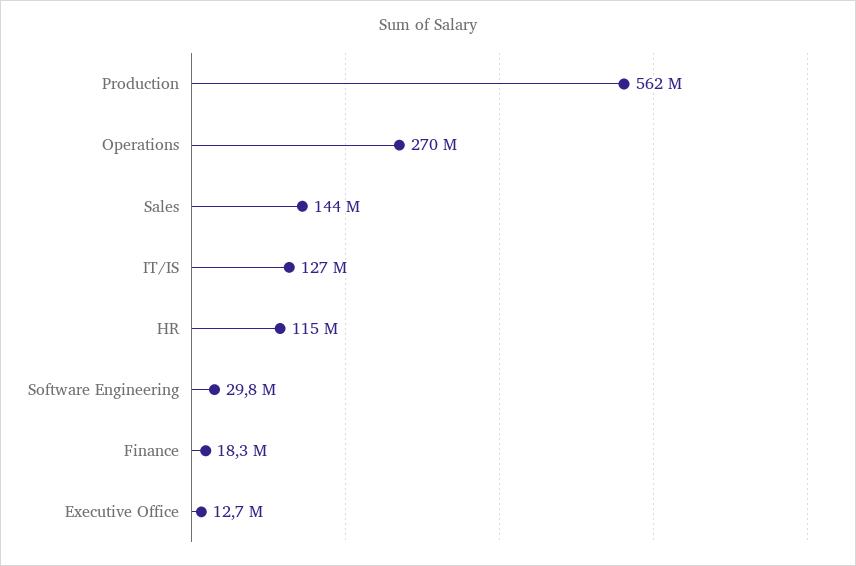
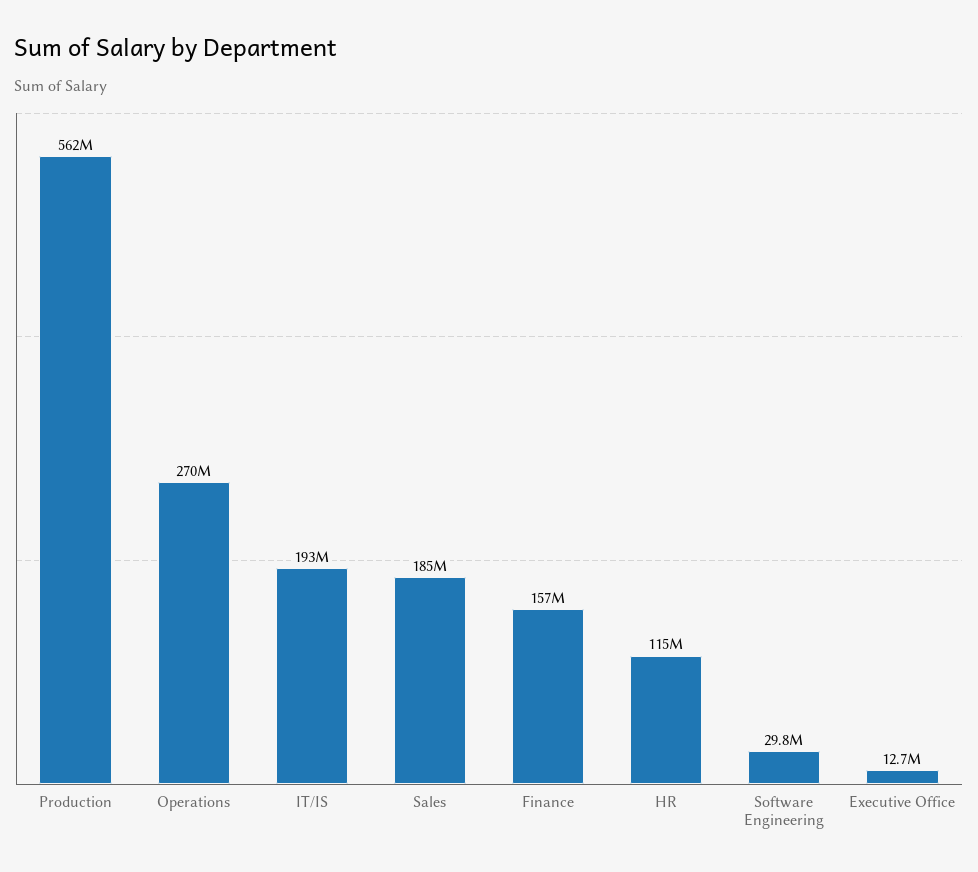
Sales: 144000000 -> 185000000
IT/IS: 127000000 -> 193000000
Finance: 18300000 -> 157000000

